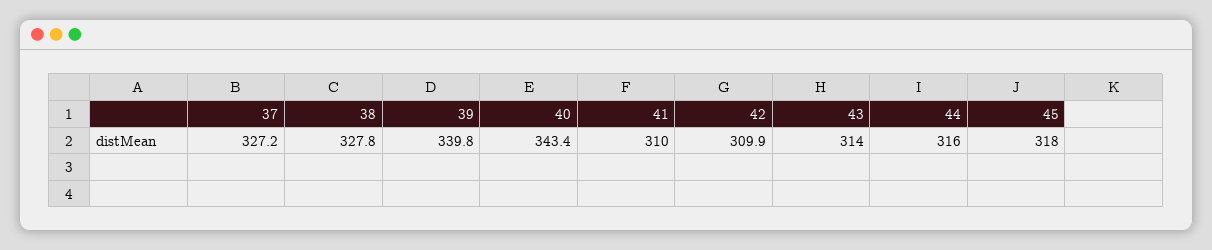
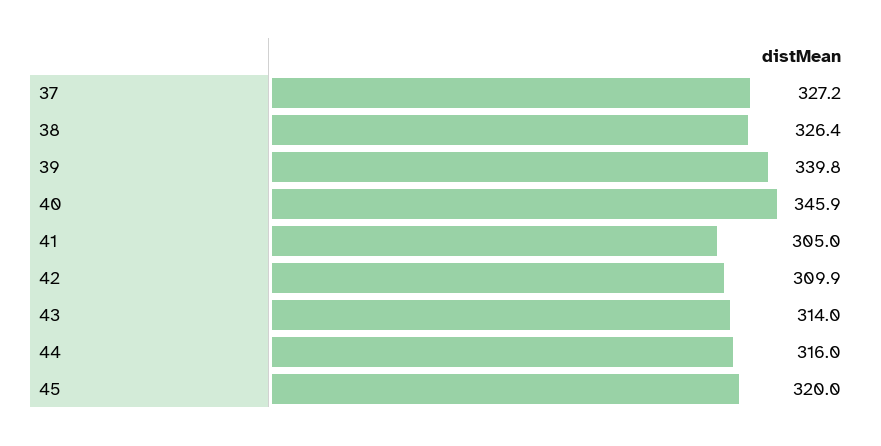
38: 327.8 -> 326.4
40: 343.4 -> 345.9
41: 310 -> 305
45: 318 -> 320

